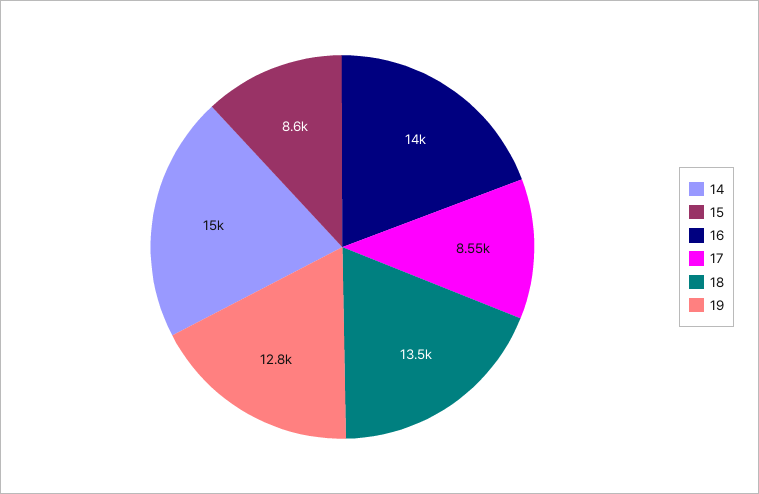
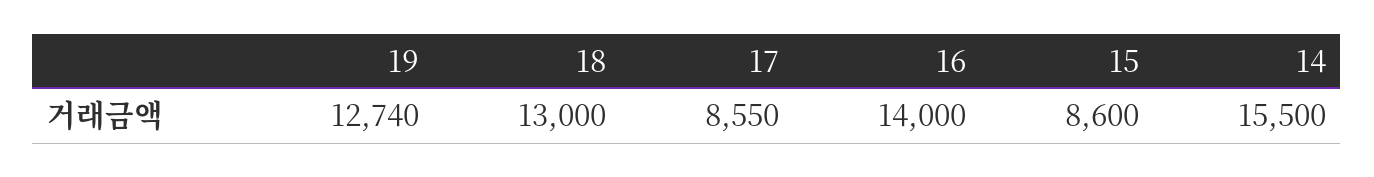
14: 15000 -> 15500
18: 13500 -> 13000
19: 12800 -> 12740

